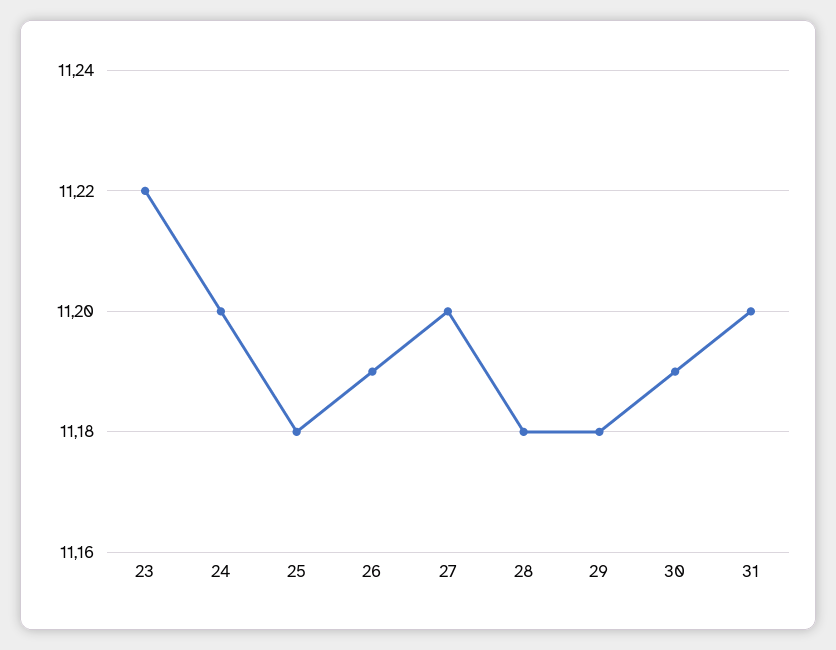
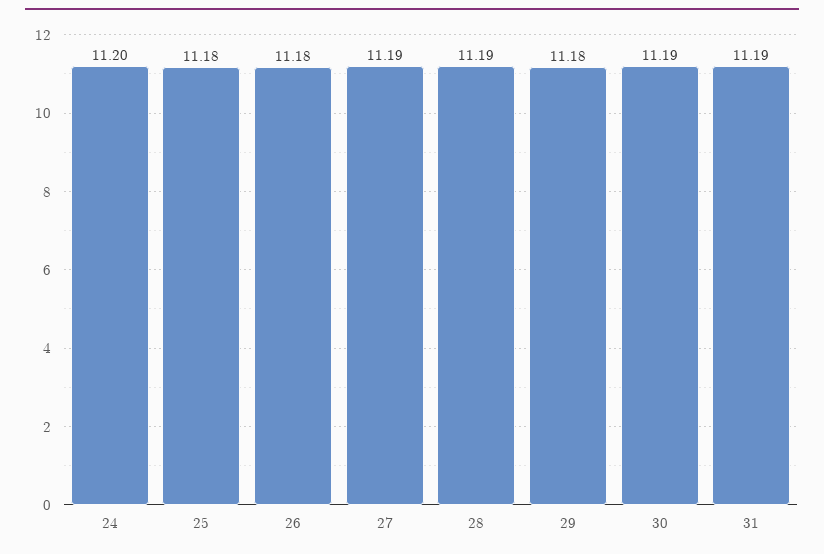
23: 11.22 -> none
26: 11.19 -> 11.18
27: 11.2 -> 11.19
28: 11.18 -> 11.19
31: 11.2 -> 11.19

